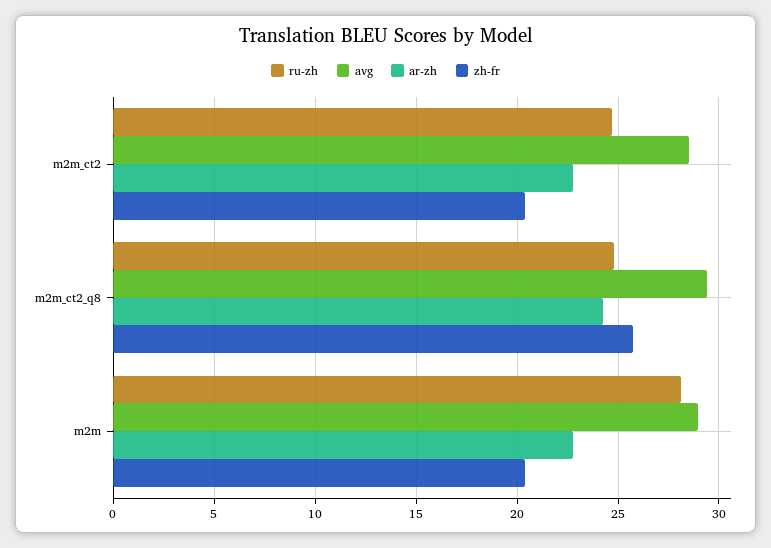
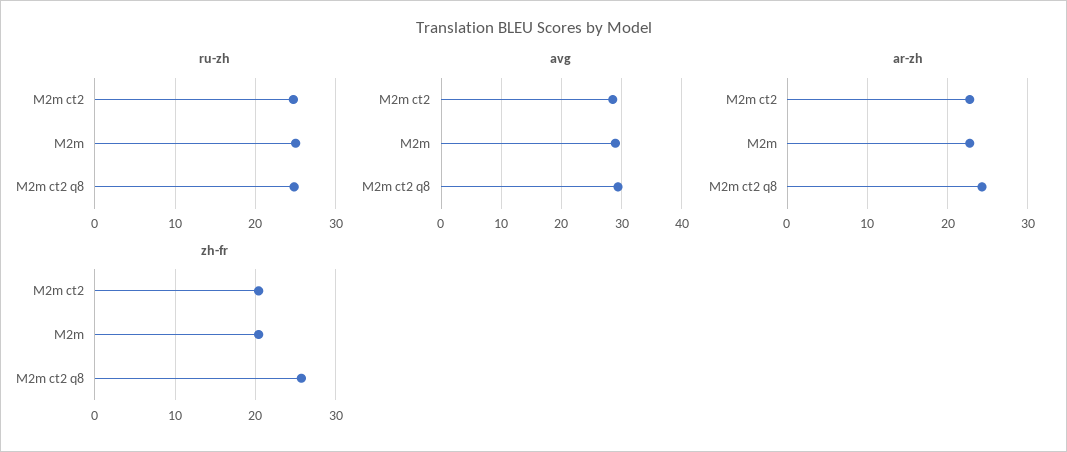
ru-zh, m2m: 28 -> 25

